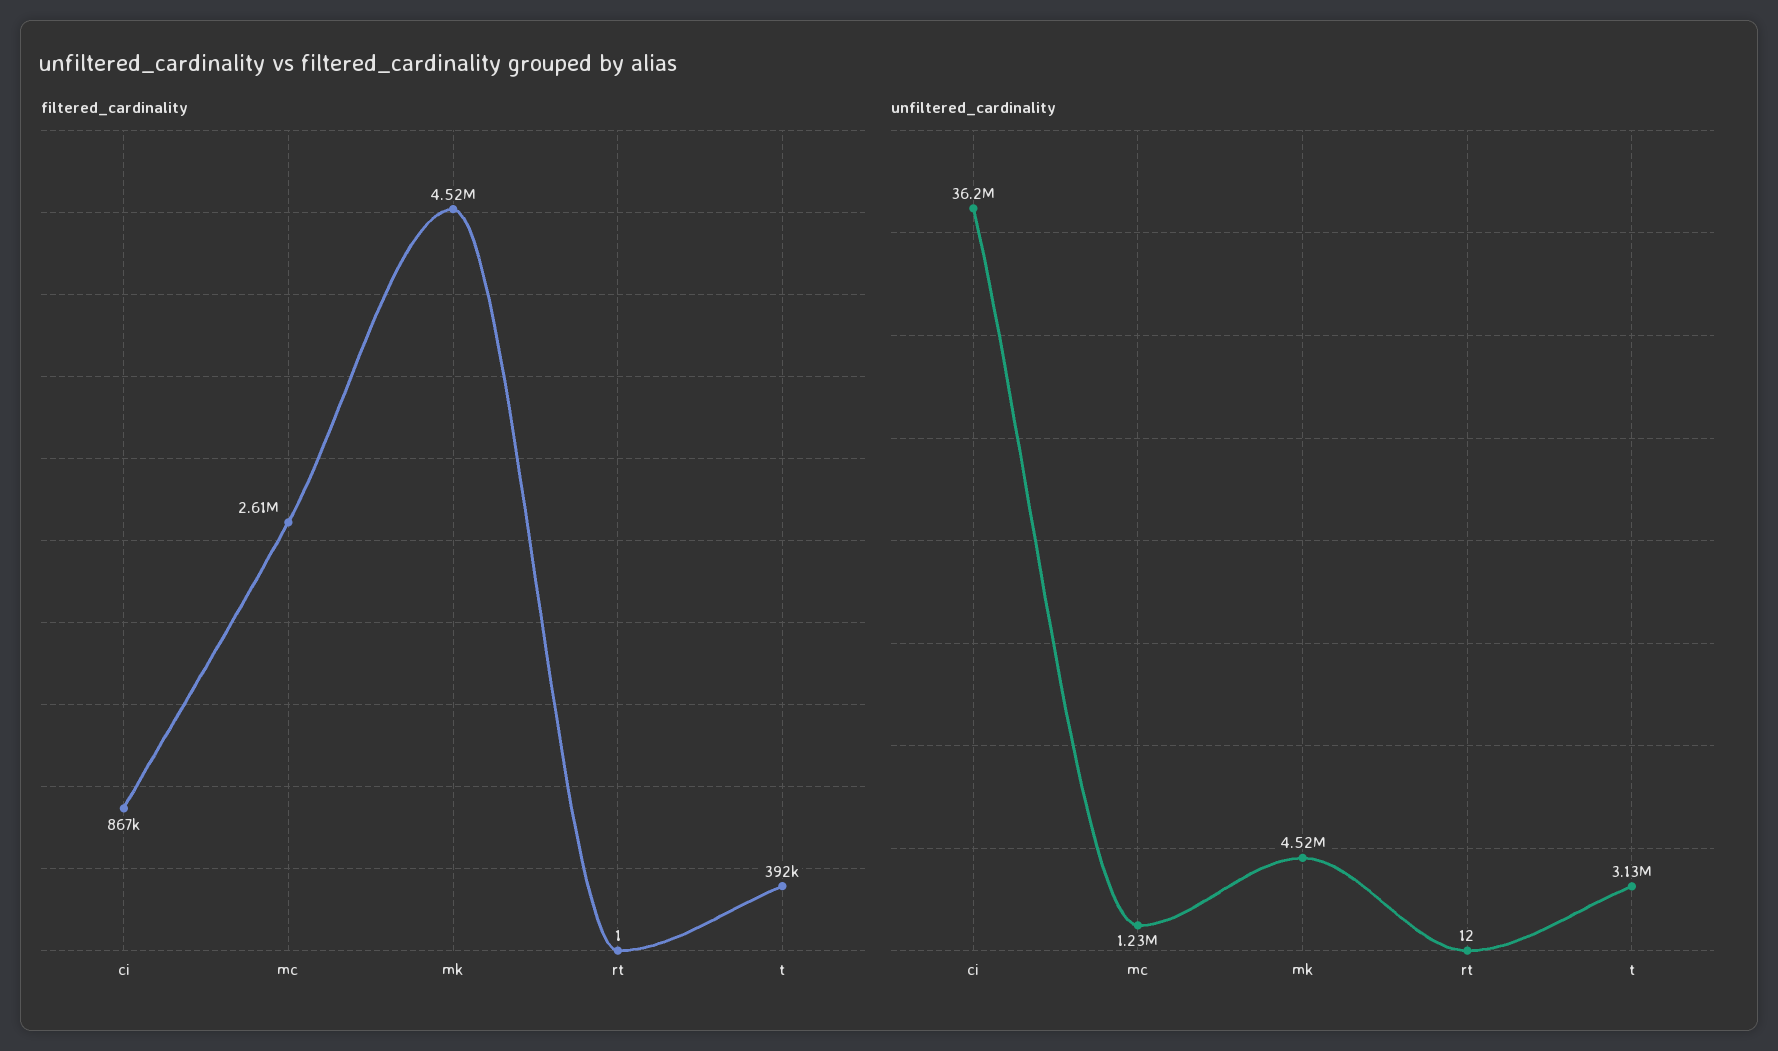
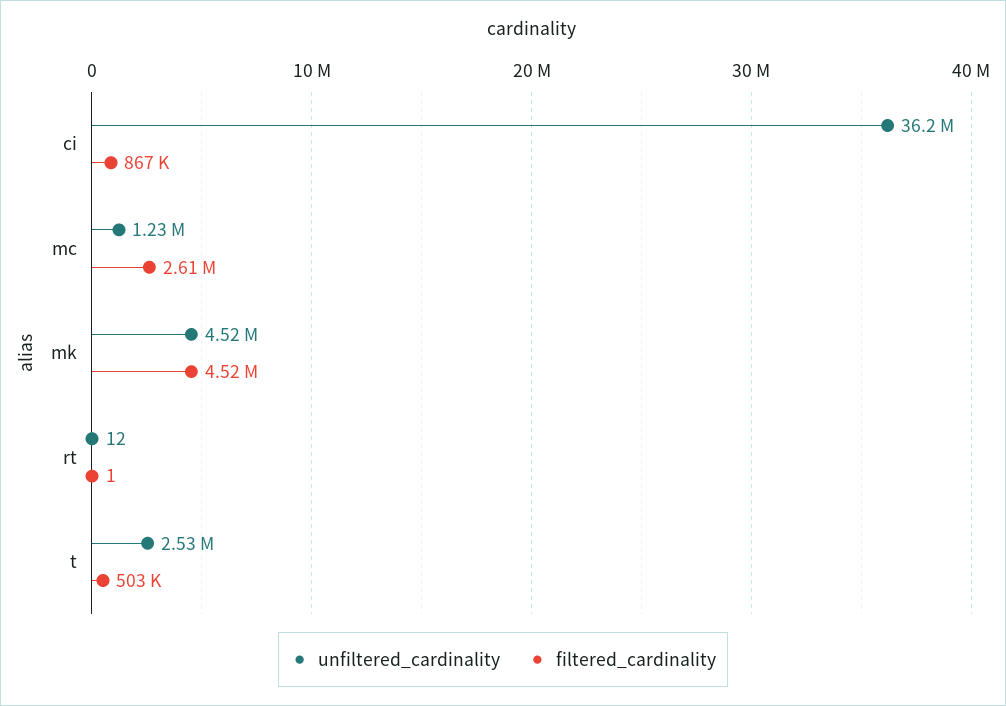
filtered_cardinality, t: 392000 -> 503000
unfiltered_cardinality, t: 3130000 -> 2530000

